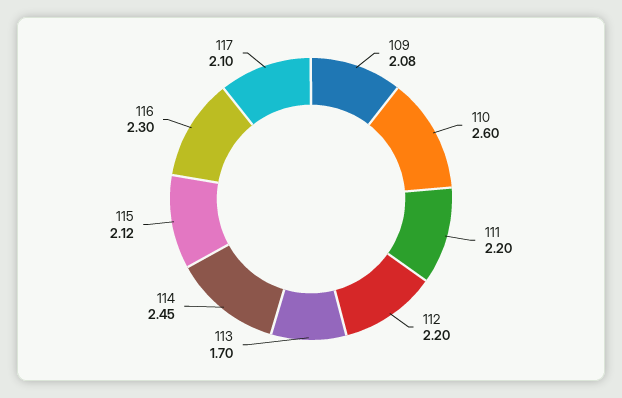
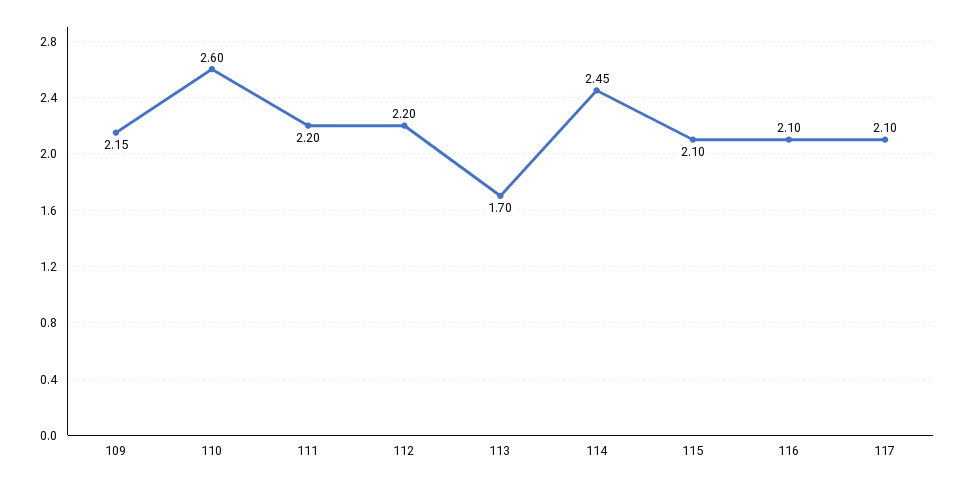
109: 2.08 -> 2.15
115: 2.12 -> 2.1
116: 2.3 -> 2.1

